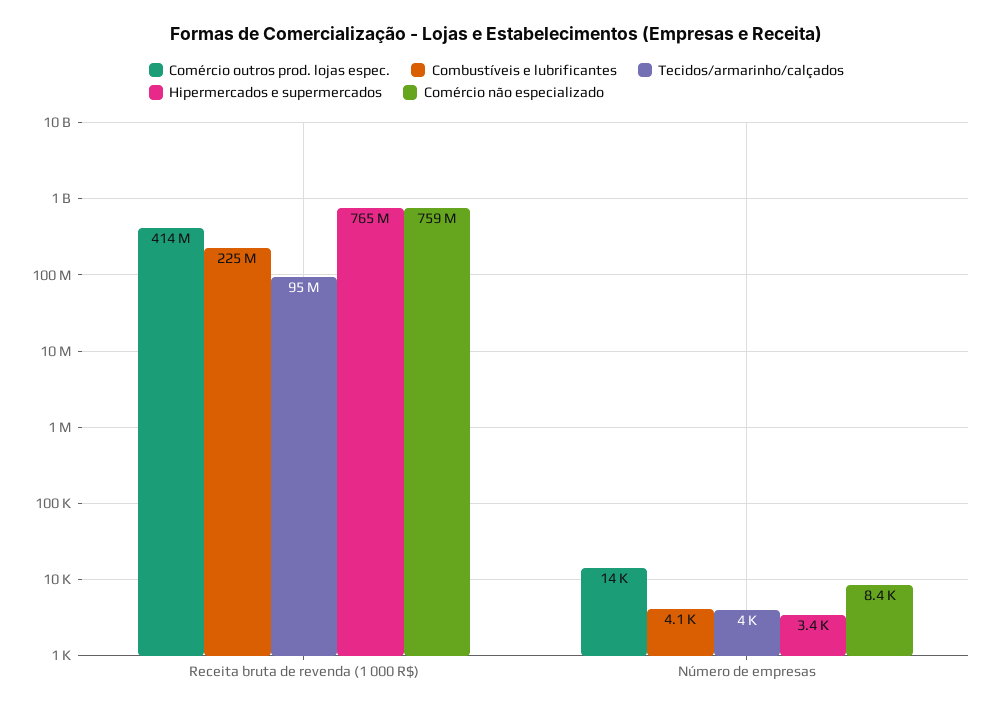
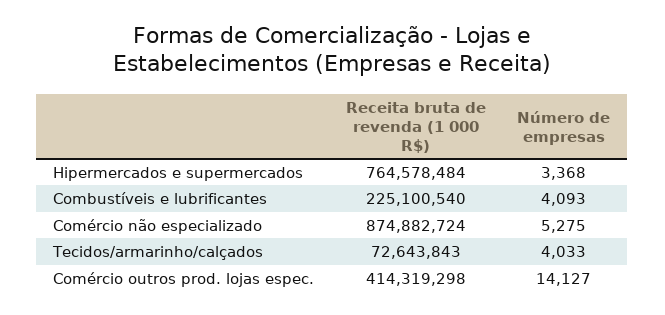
Tecidos/armarinho/calçados, Receita bruta de revenda (1 000 R$): 95000000 -> 72643843
Comércio não especializado, Receita bruta de revenda (1 000 R$): 759000000 -> 874882724
Comércio não especializado, Número de empresas: 8400 -> 5275

